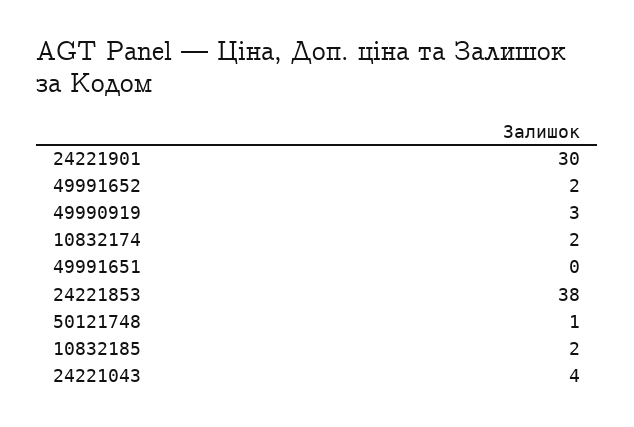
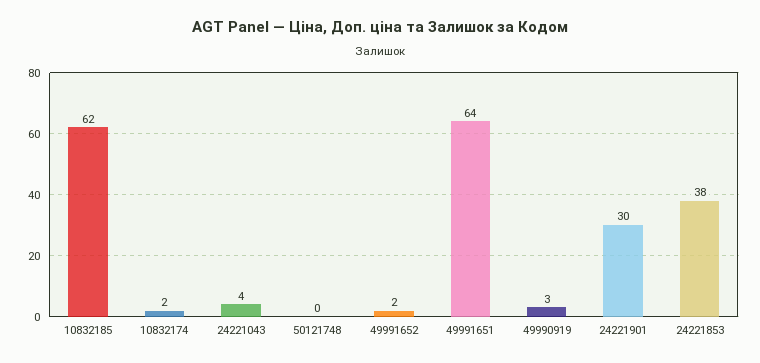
49991651: 0 -> 64
50121748: 1 -> 0
10832185: 2 -> 62

